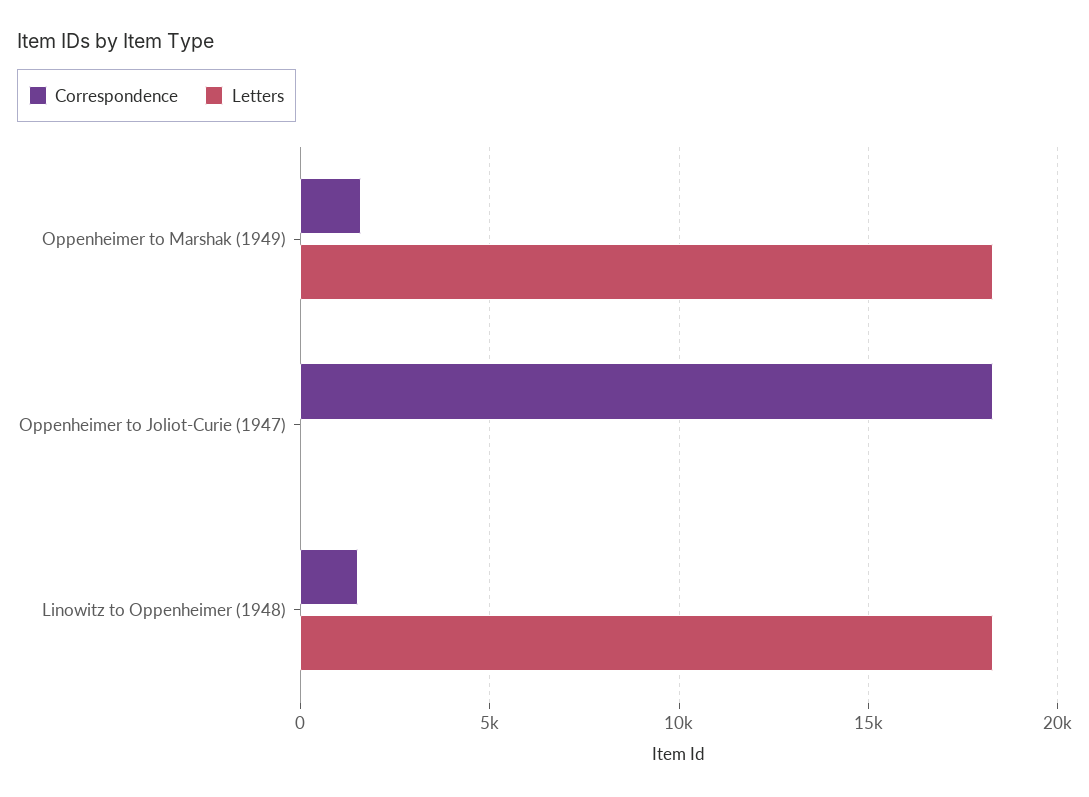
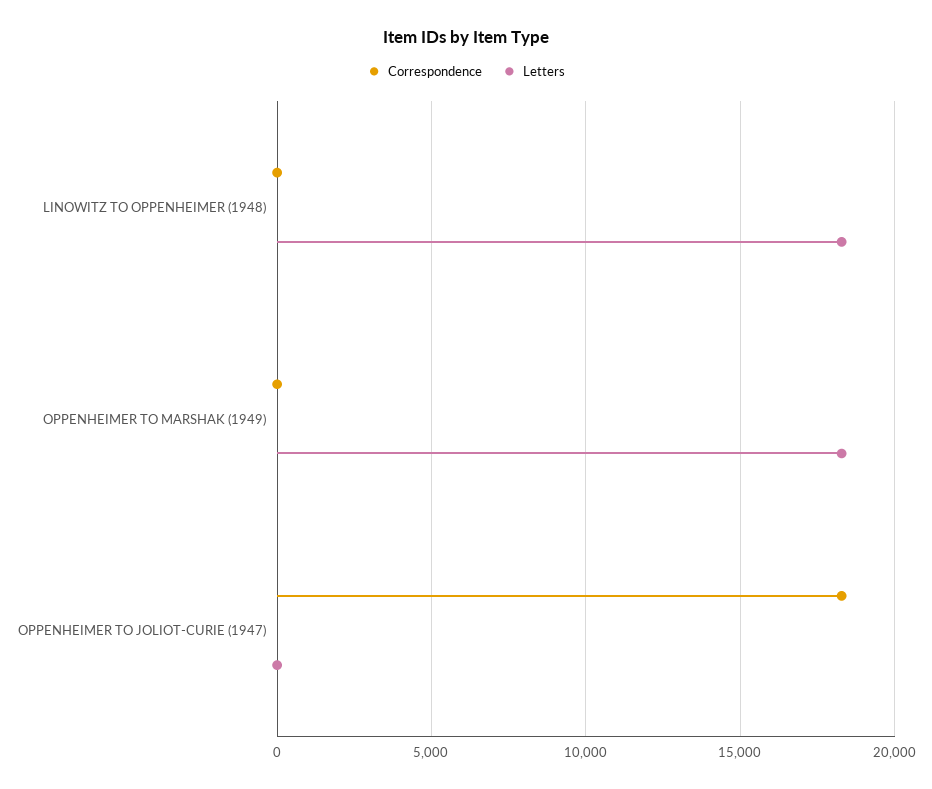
Correspondence, Oppenheimer to Marshak (1949): 1500 -> 0
Correspondence, Linowitz to Oppenheimer (1948): 1500 -> 0

